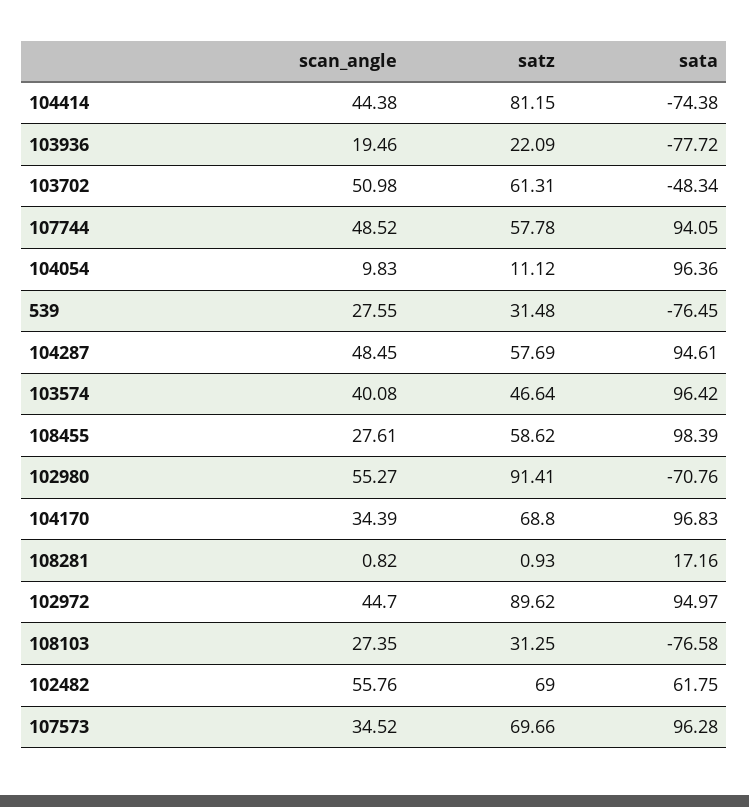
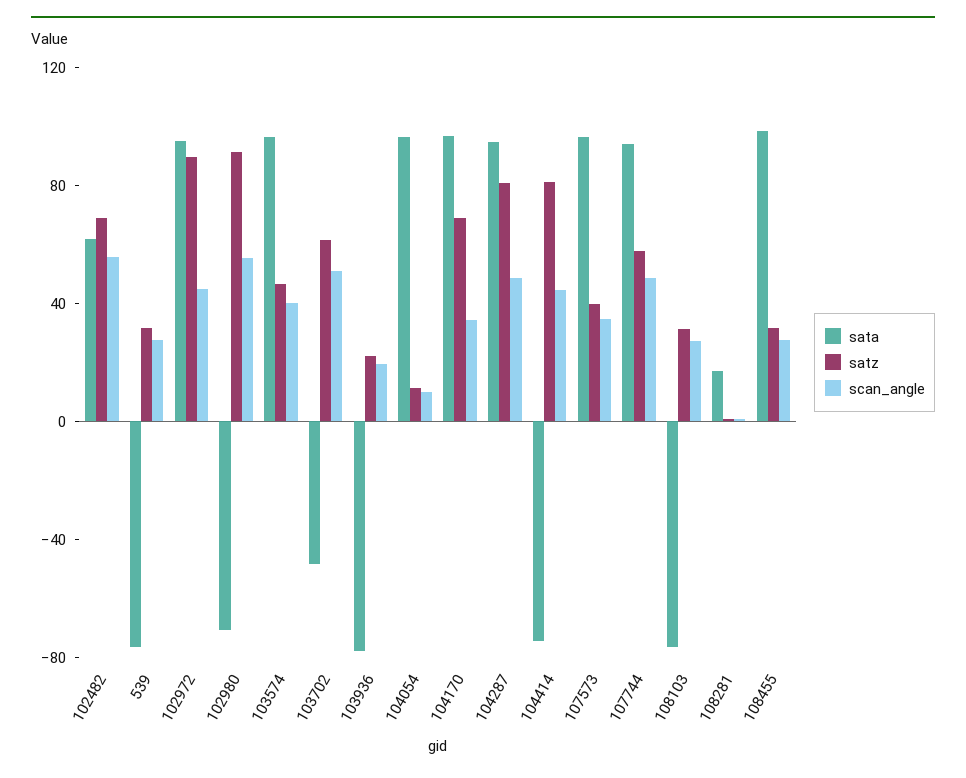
satz, 104287: 57.69 -> 80
satz, 108455: 58.62 -> 30
satz, 107573: 69.66 -> 40

